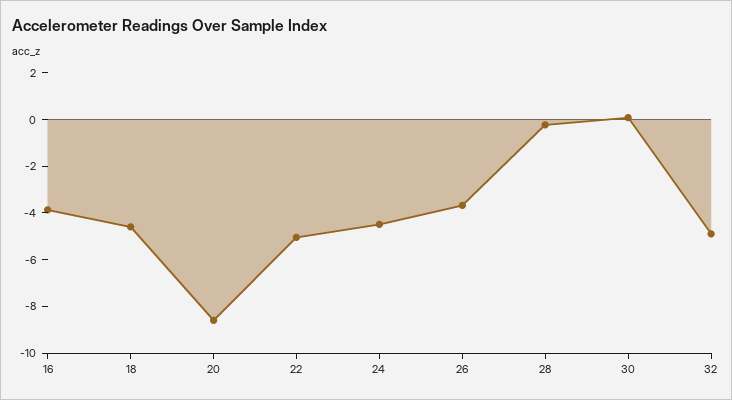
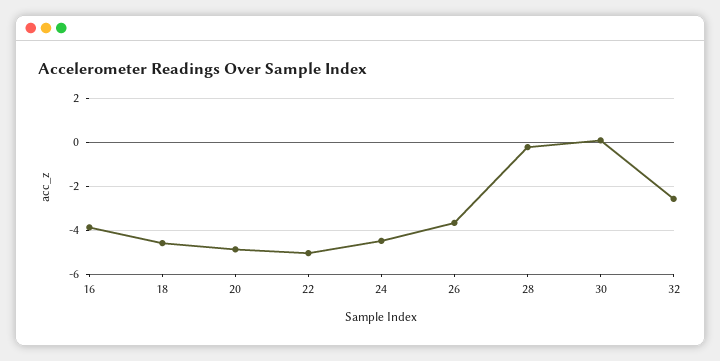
20: -8.5 -> -5
32: -5 -> -2.5

